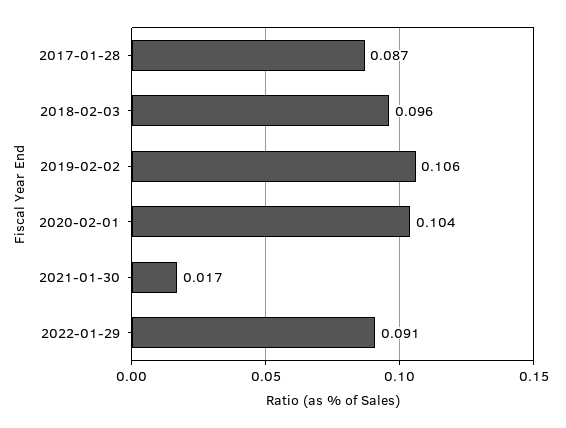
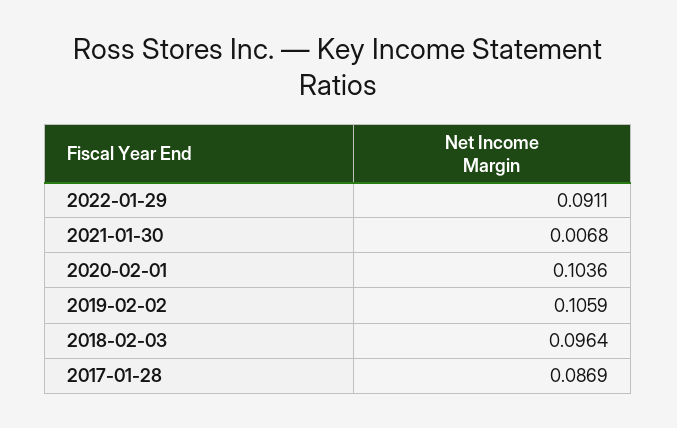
2021-01-30: 0.017 -> 0.0068

